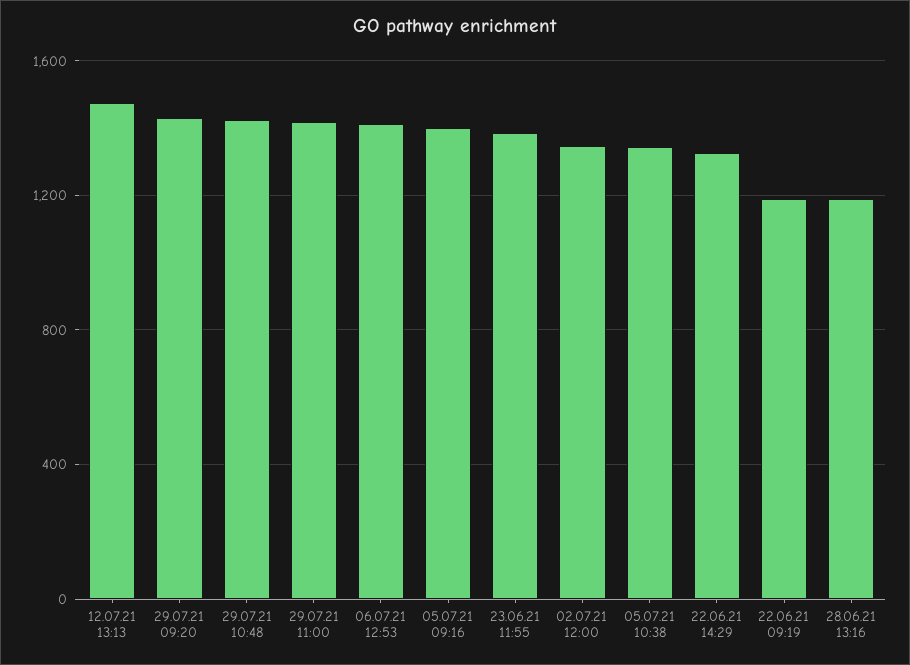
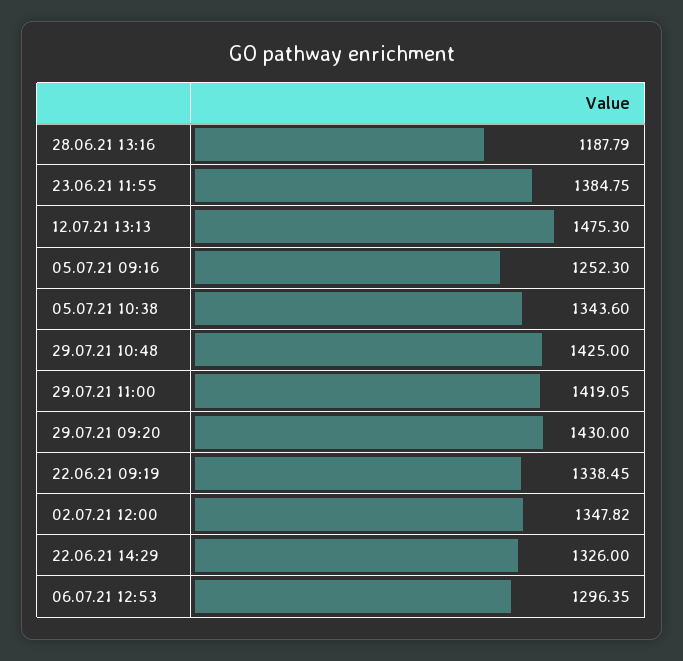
06.07.21 12:53: 1400 -> 1296.35
05.07.21 09:16: 1400 -> 1252.3
22.06.21 09:19: 1200 -> 1338.45

